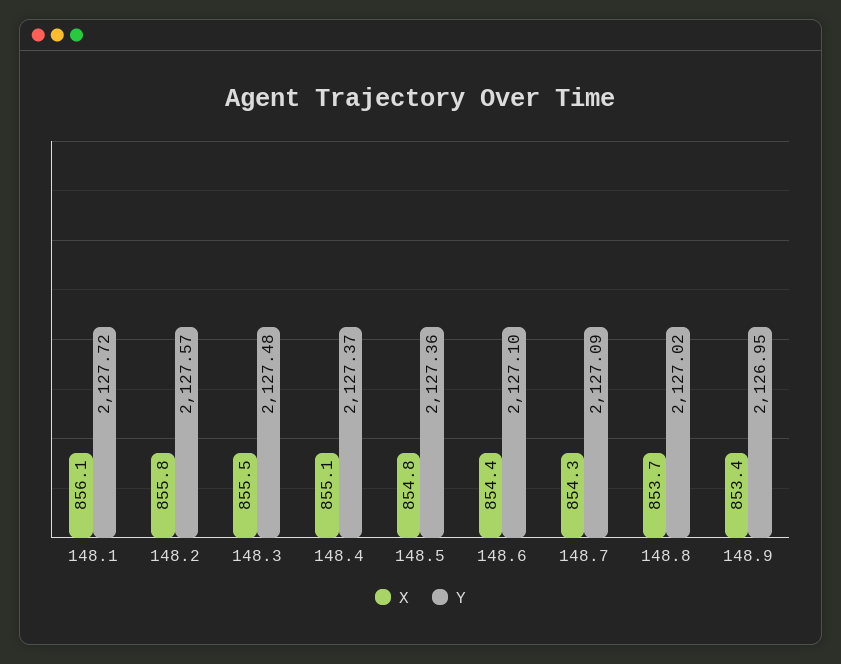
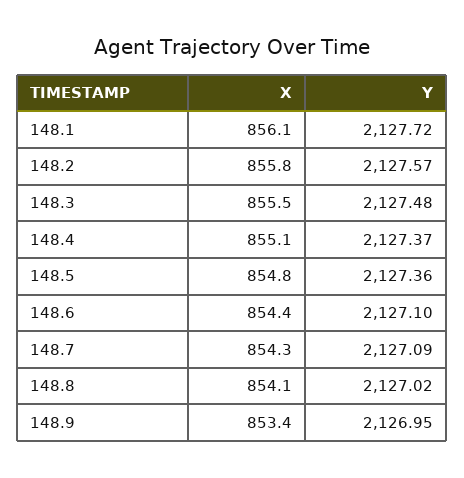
X, 148.8: 853.7 -> 854.1

